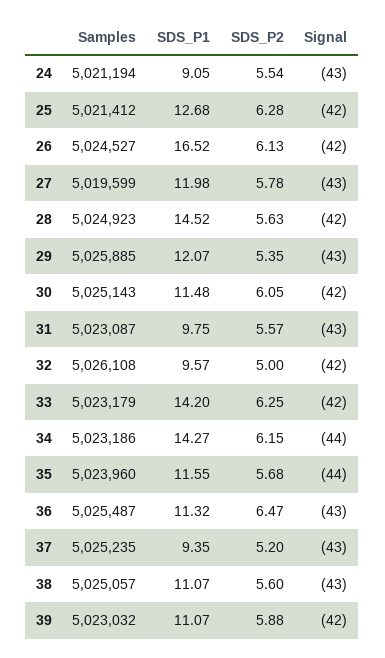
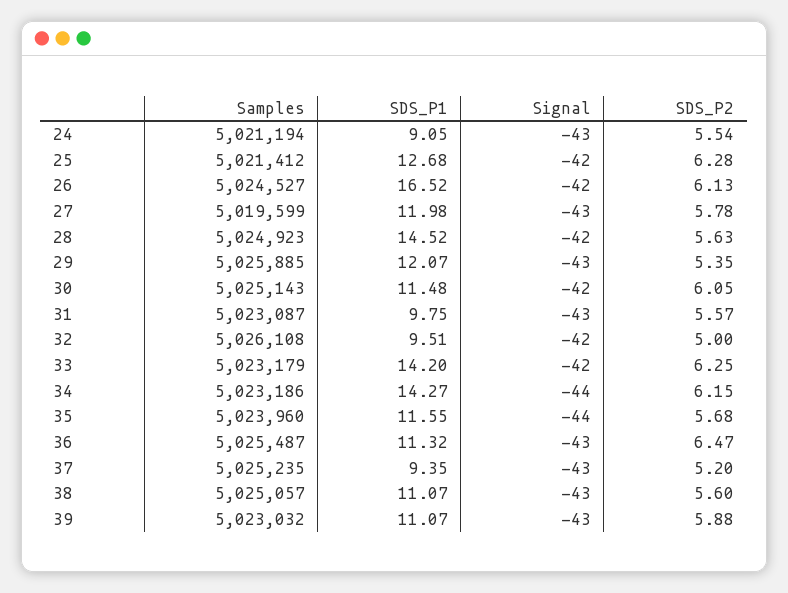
SDS_P1, 32: 9.57 -> 9.51
Signal, 39: -42 -> -43

